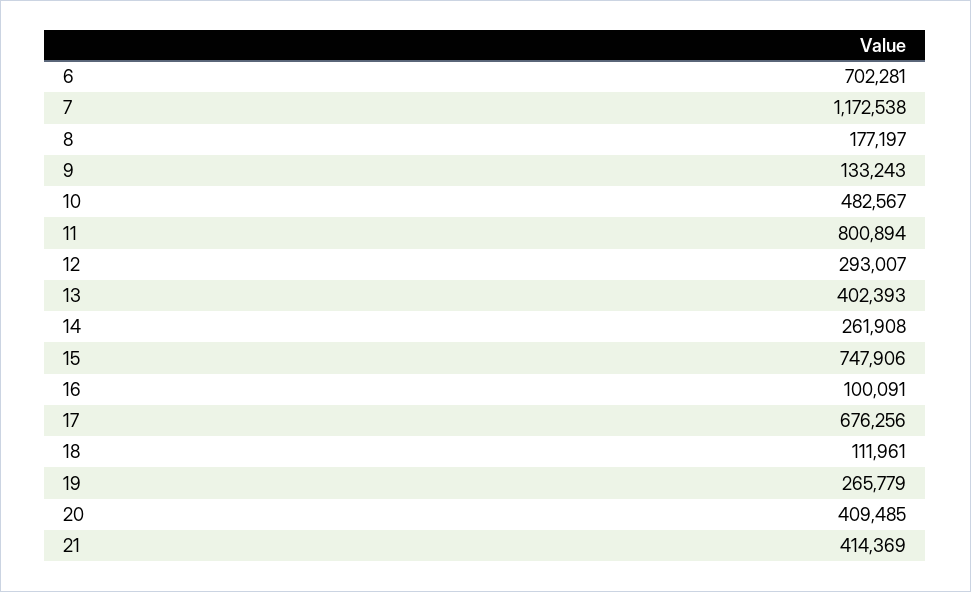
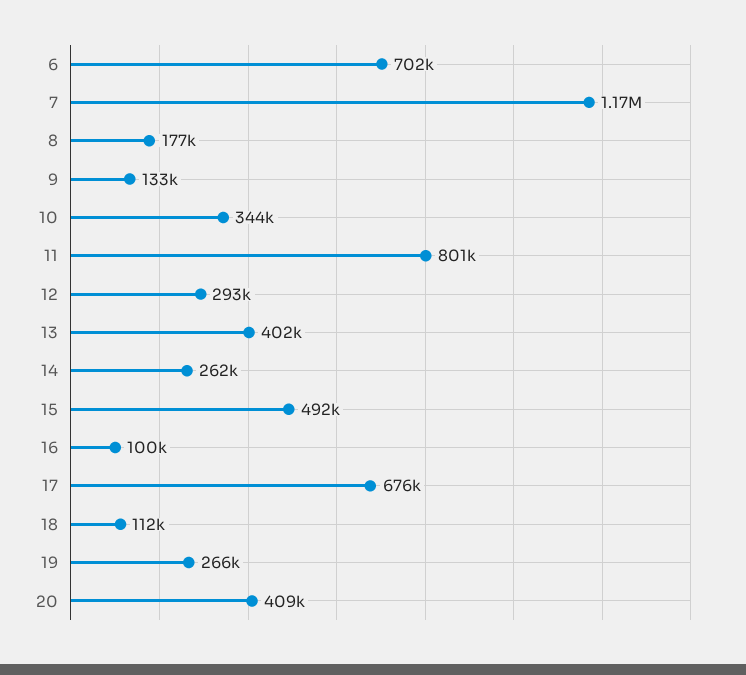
10: 482567 -> 344000
15: 747906 -> 492000
21: 414369 -> none

